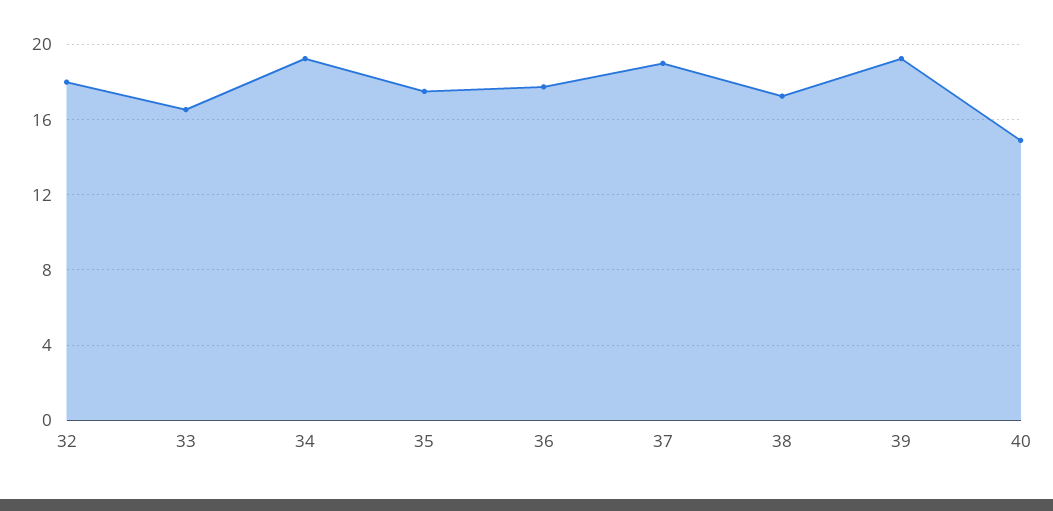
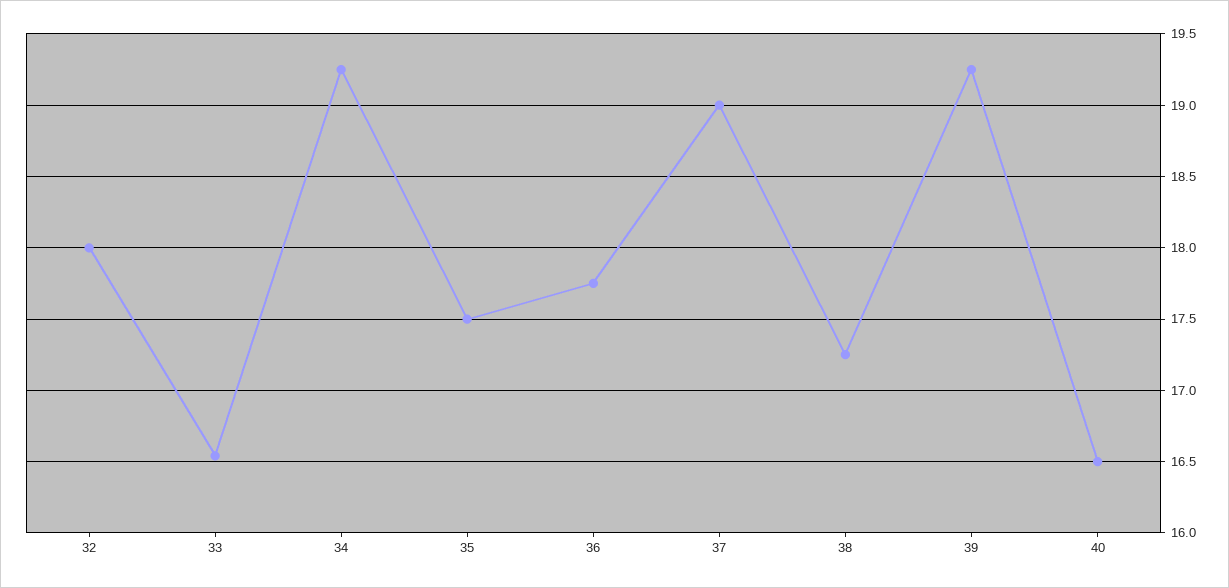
40: 15 -> 16.5

